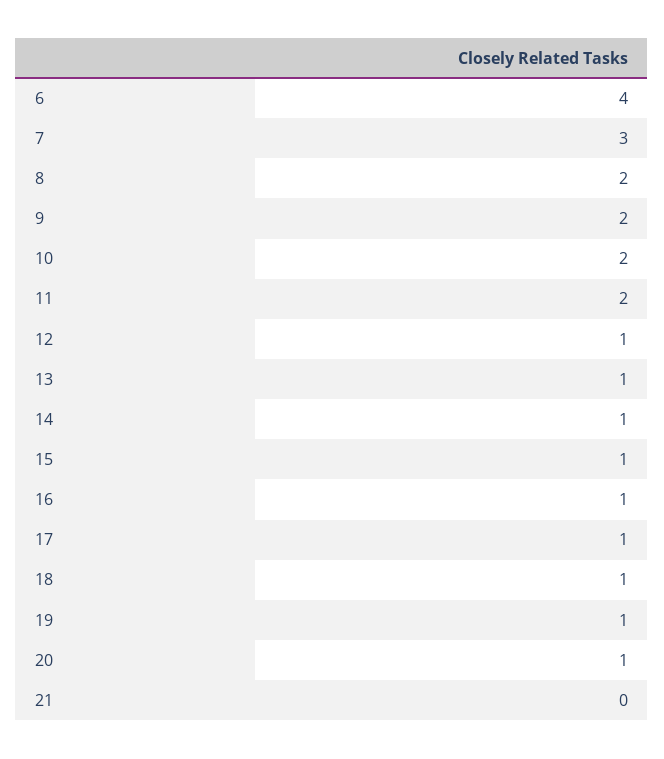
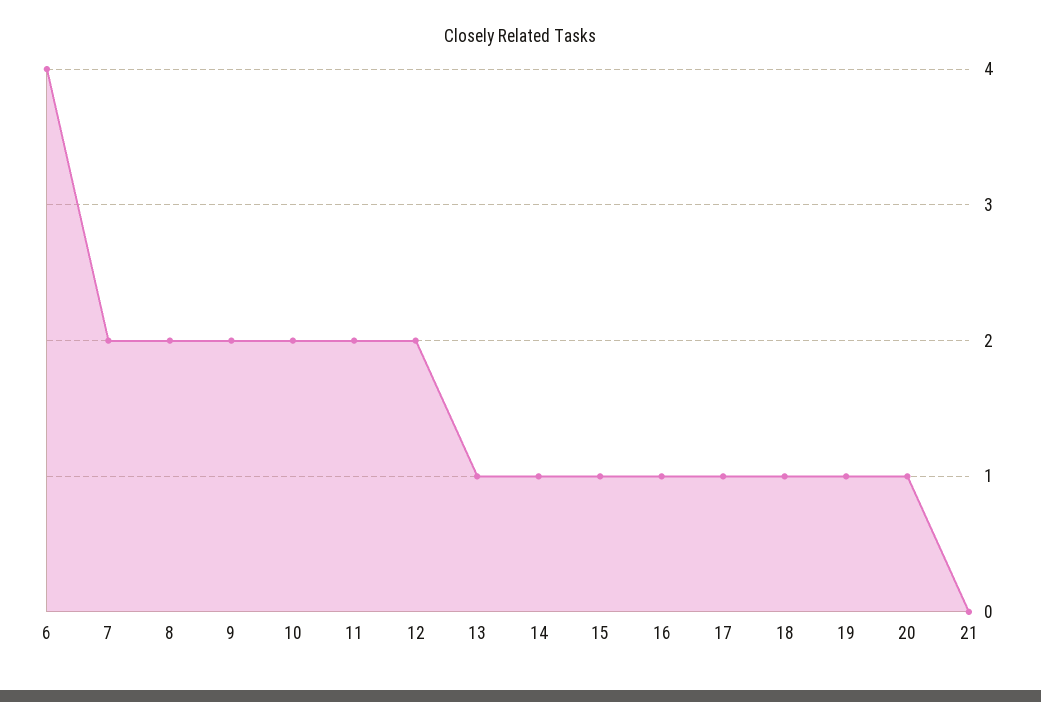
7: 3 -> 2
12: 1 -> 2

